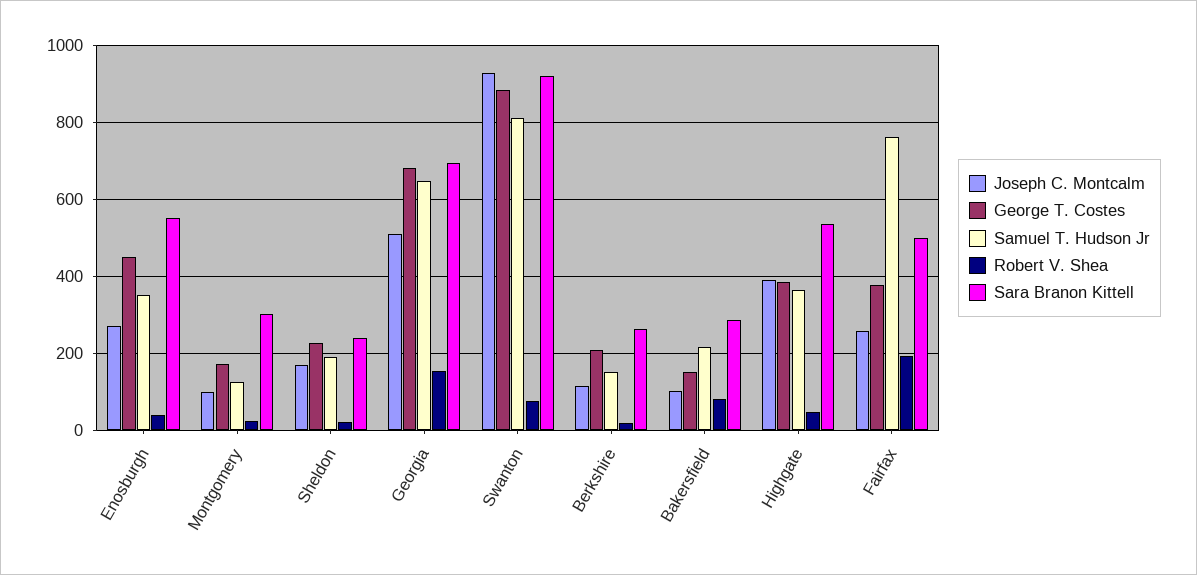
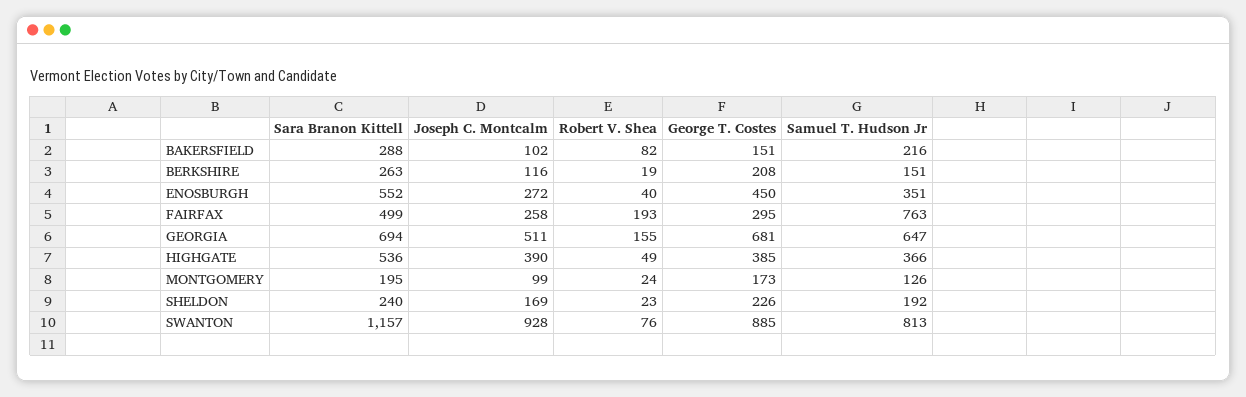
Sara Branon Kittell, Montgomery: 300 -> 195
Sara Branon Kittell, Swanton: 920 -> 1157
George T. Costes, Fairfax: 380 -> 295

